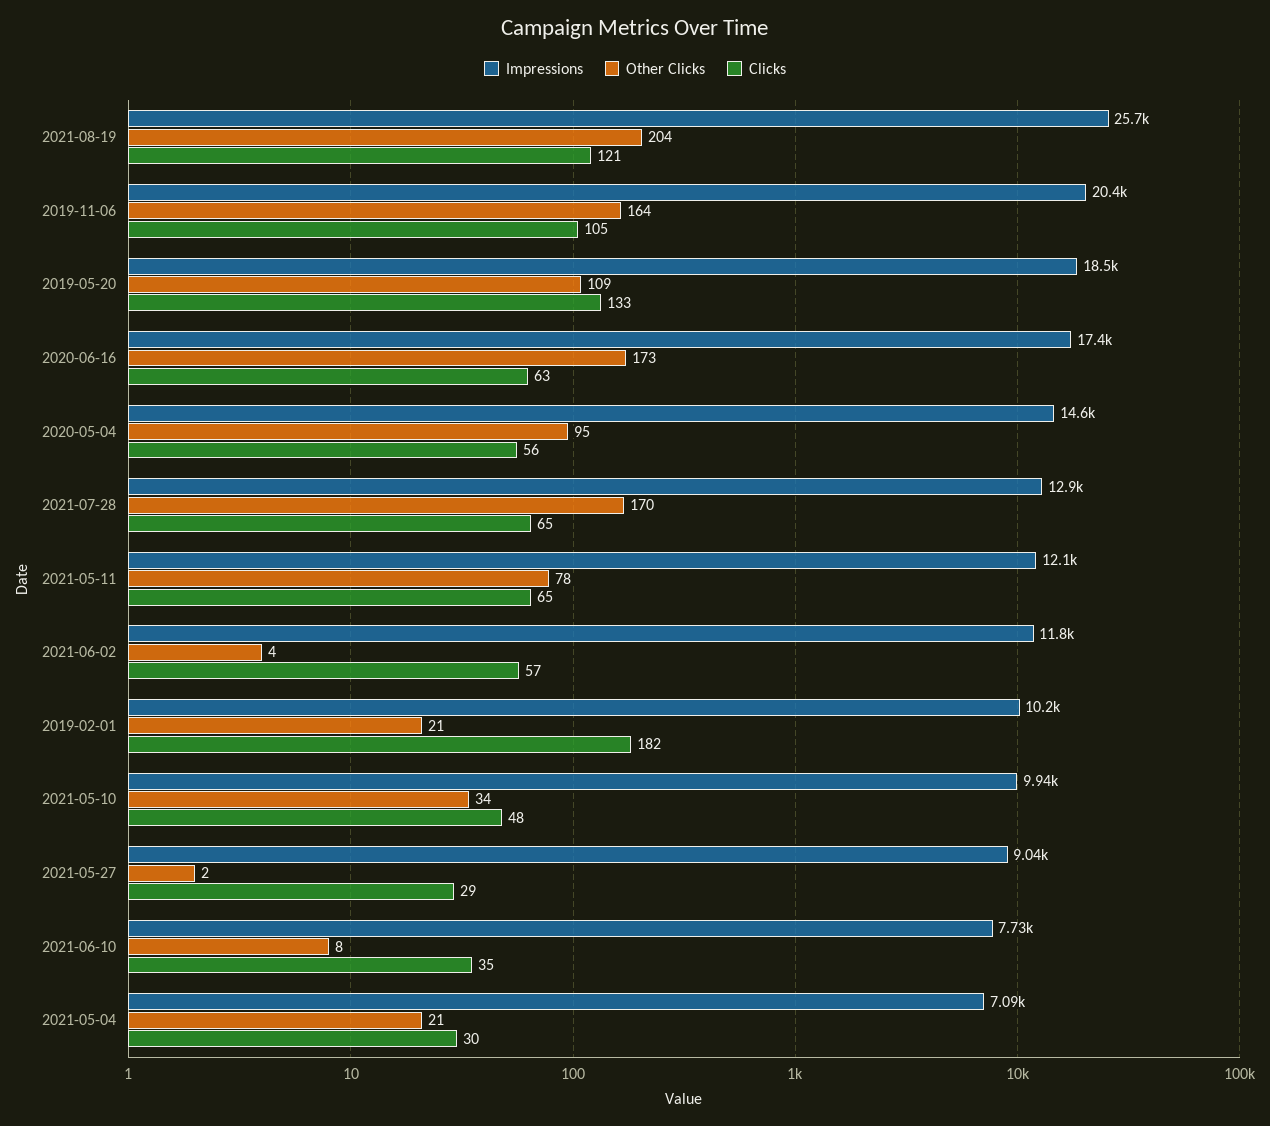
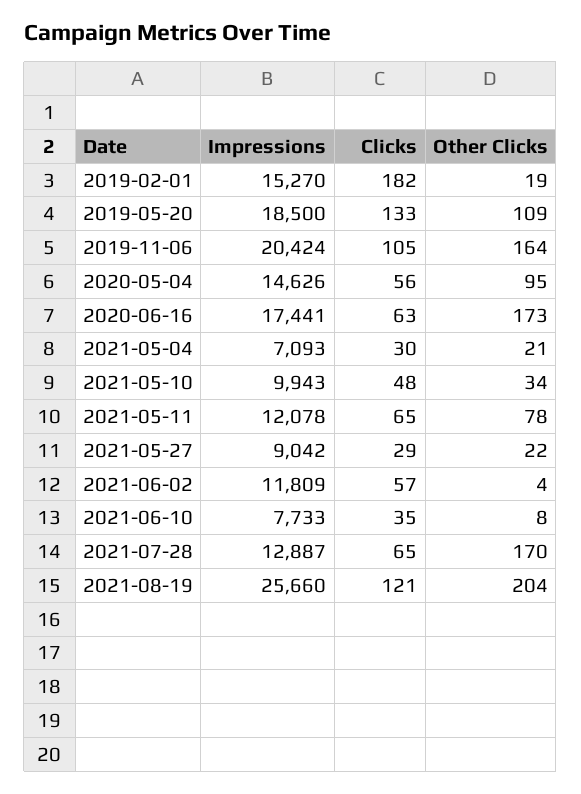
Impressions, 2019-02-01: 10200 -> 15270
Other Clicks, 2019-02-01: 21 -> 19
Other Clicks, 2021-05-27: 2 -> 22

